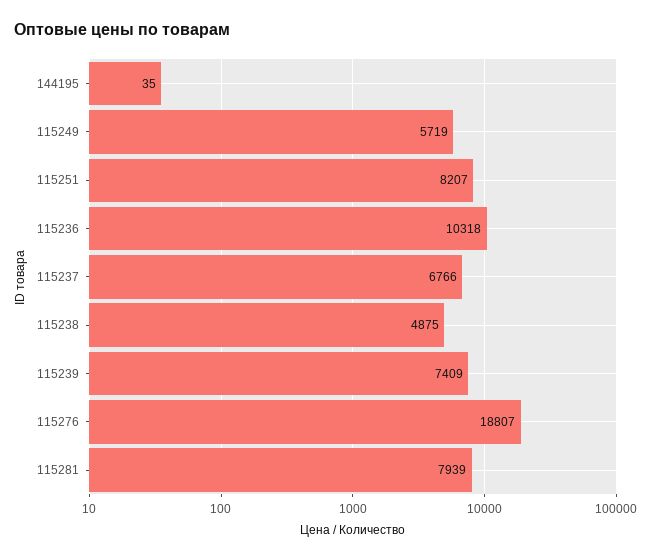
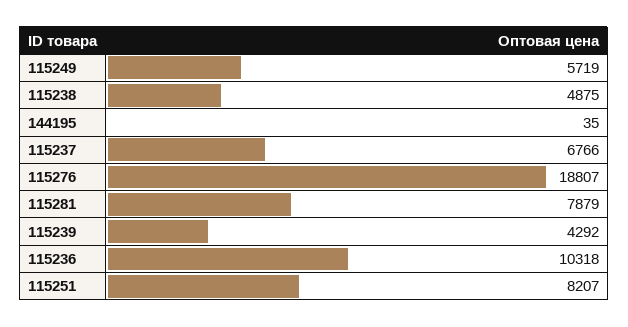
115239: 7409 -> 4292
115281: 7939 -> 7879

